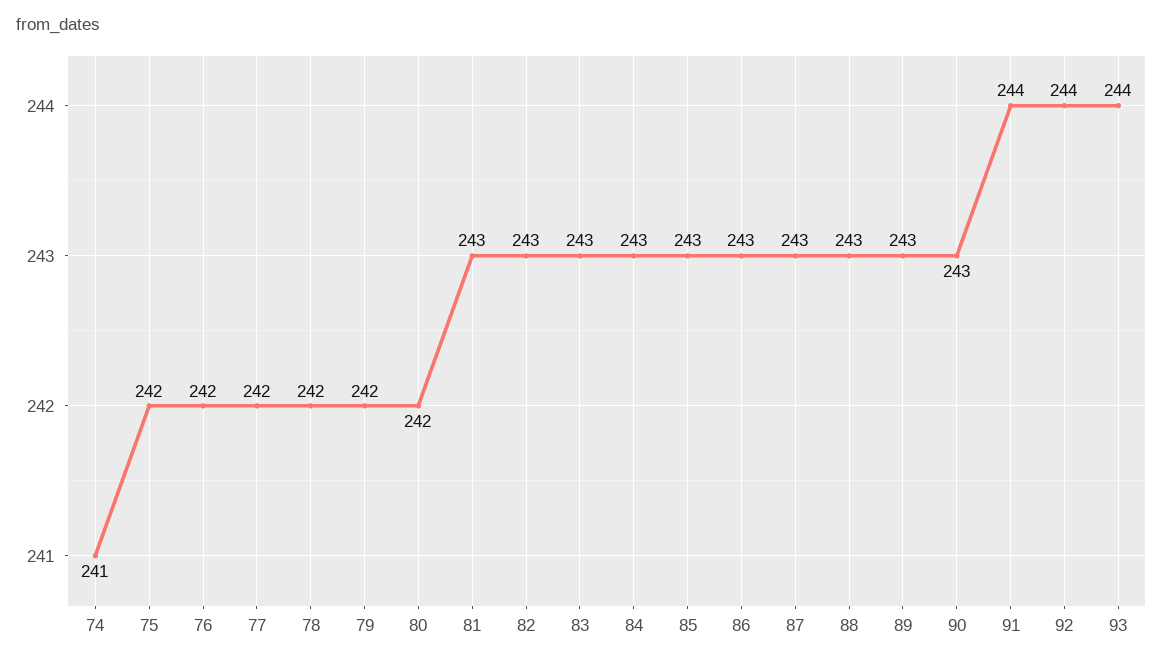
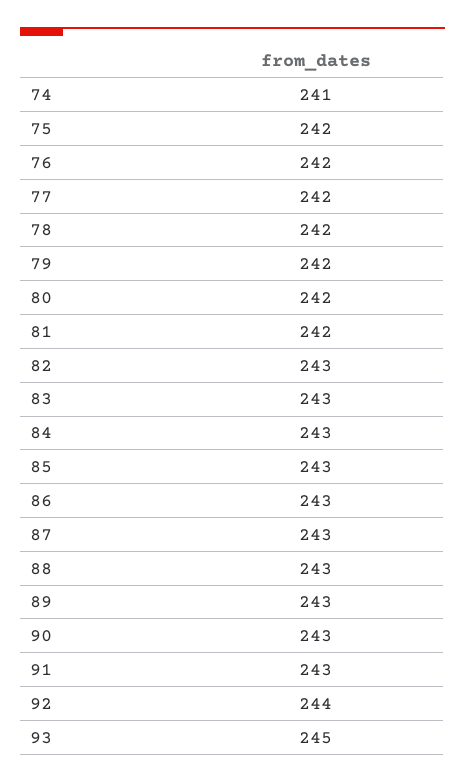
81: 243 -> 242
91: 244 -> 243
93: 244 -> 245

